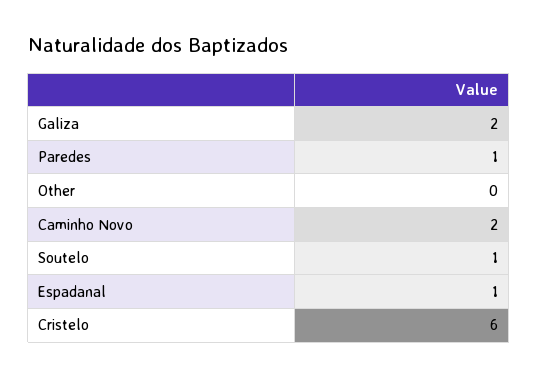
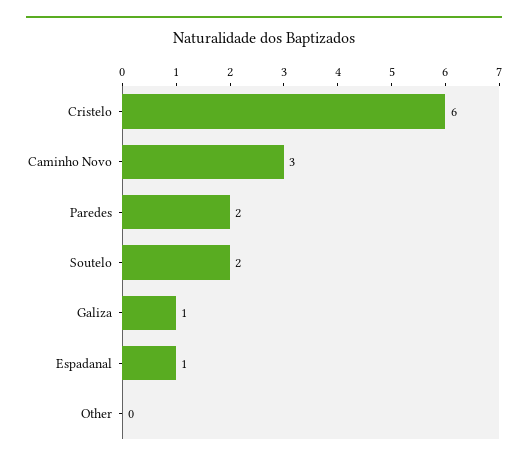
Galiza: 2 -> 1
Paredes: 1 -> 2
Caminho Novo: 2 -> 3
Soutelo: 1 -> 2

